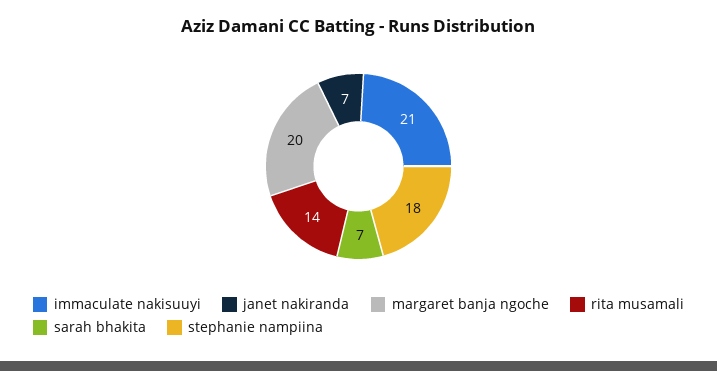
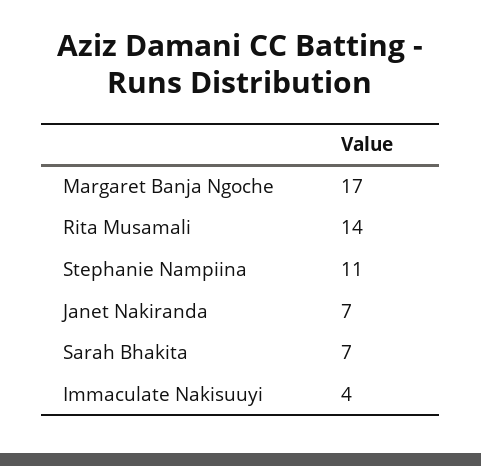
immaculate nakisuuyi: 21 -> 4
margaret banja ngoche: 20 -> 17
stephanie nampiina: 18 -> 11

